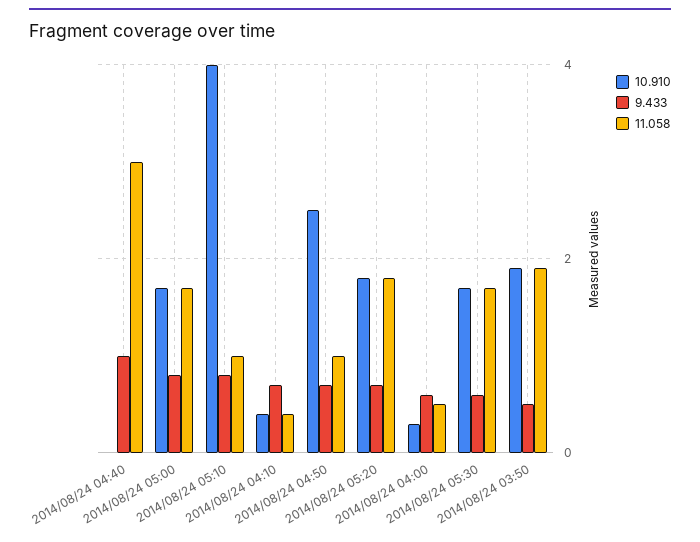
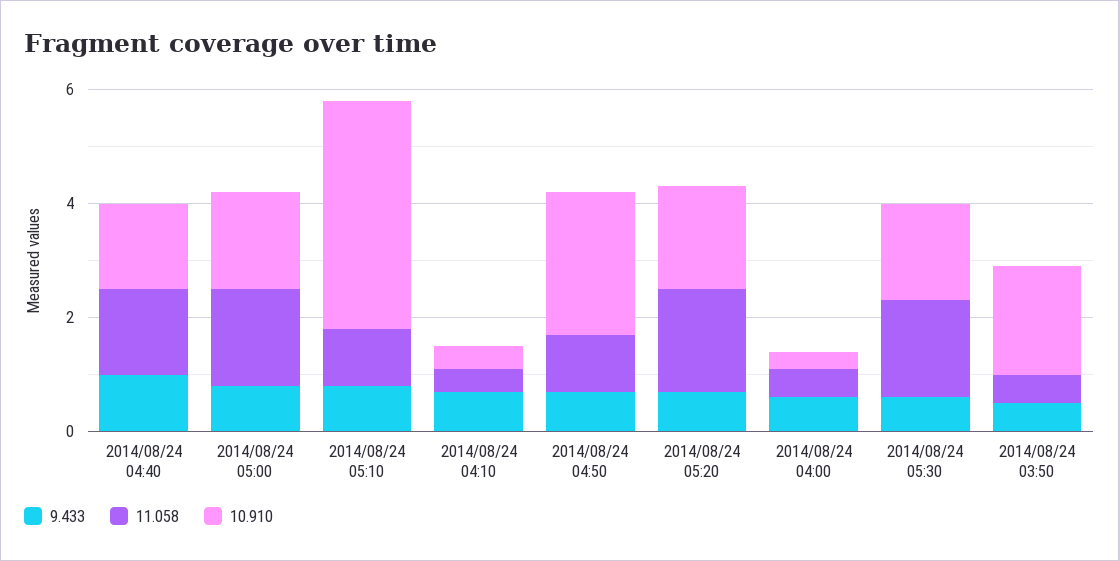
10.910, 2014/08/24 04:40: 0 -> 1.5
11.058, 2014/08/24 04:40: 3 -> 1.5
11.058, 2014/08/24 03:50: 2 -> 0.5

